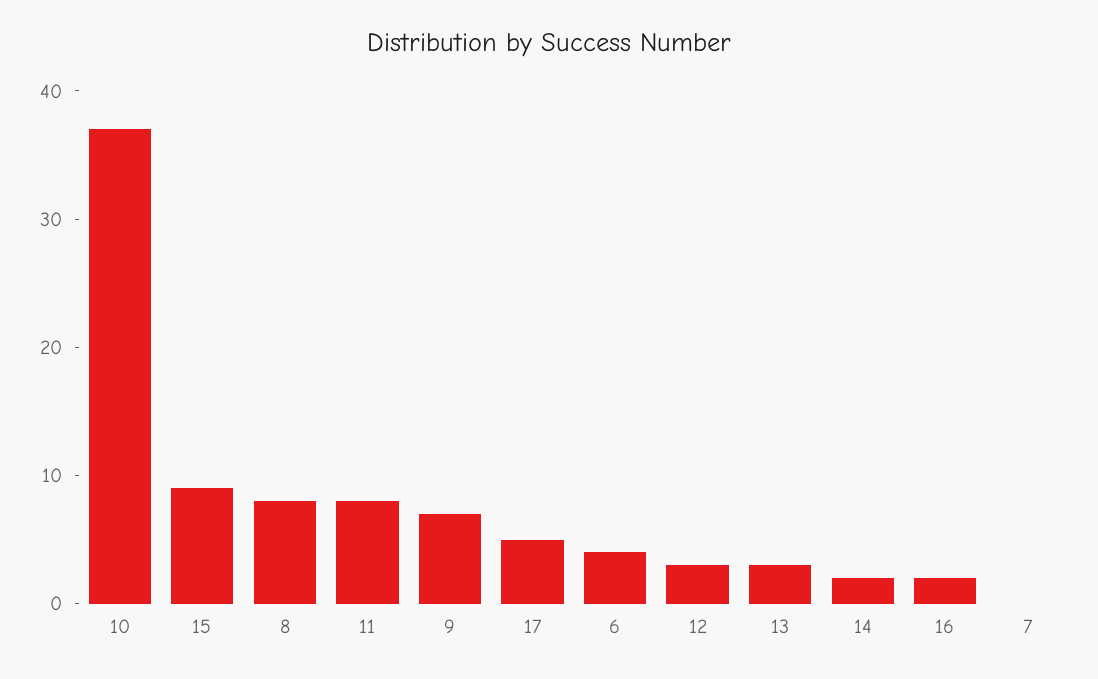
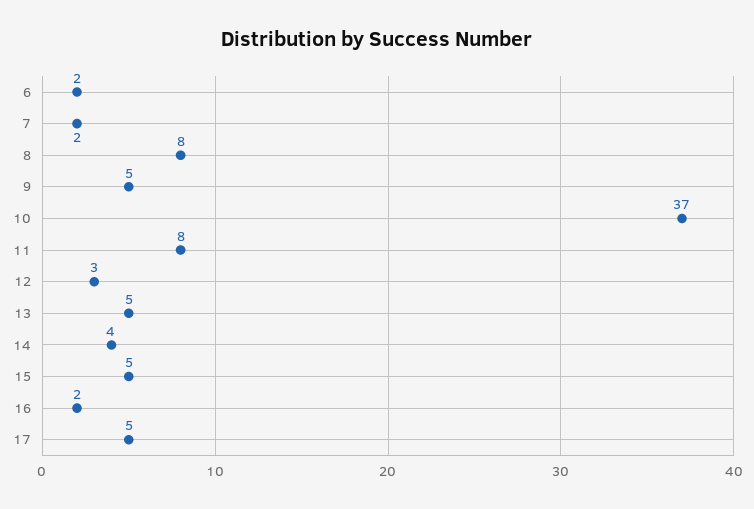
15: 9 -> 5
9: 7 -> 5
6: 4 -> 2
13: 3 -> 5
14: 2 -> 4
7: 0 -> 2

